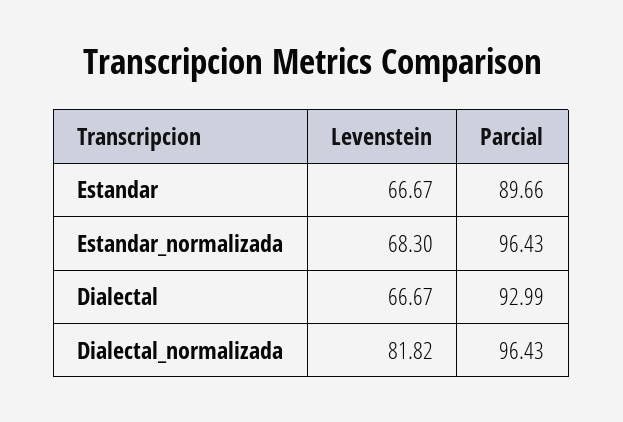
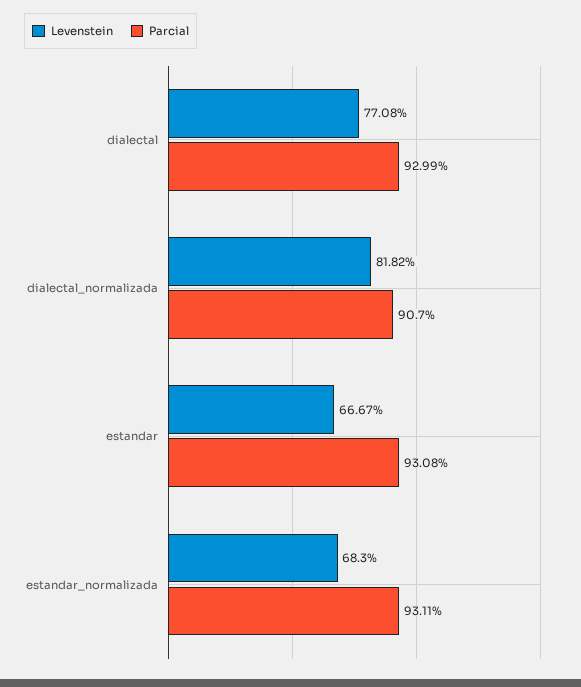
Parcial, Estandar: 89.66 -> 93.08
Parcial, Estandar_normalizada: 96.43 -> 93.11
Levenstein, Dialectal: 66.67 -> 77.08
Parcial, Dialectal_normalizada: 96.43 -> 90.7

